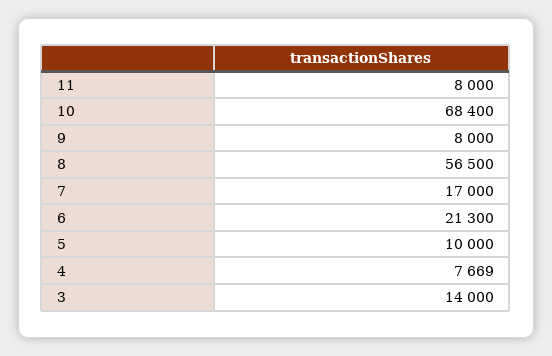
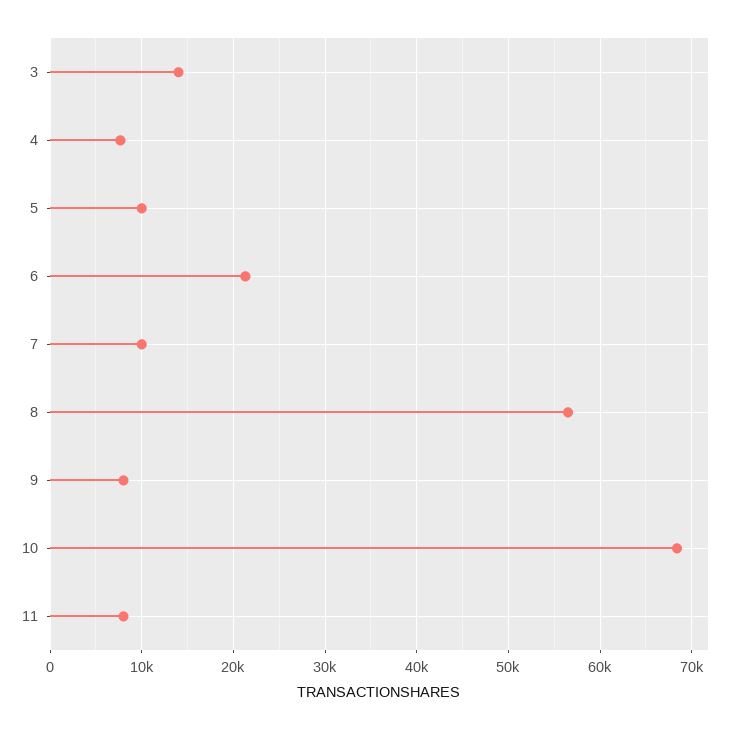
7: 17000 -> 10000

